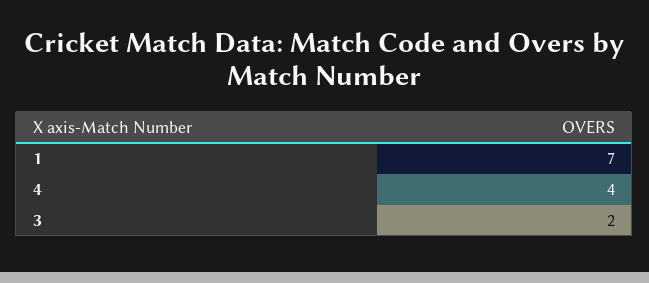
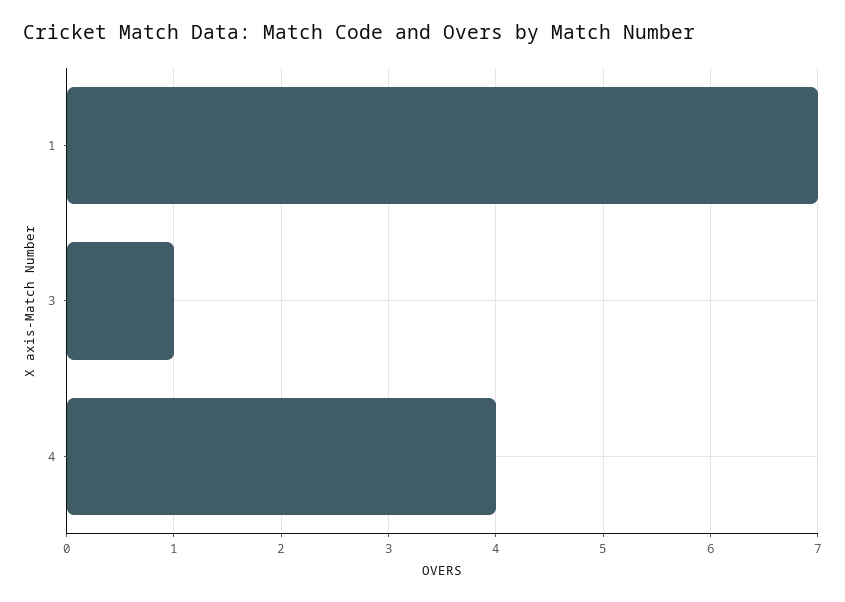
3: 2 -> 1

